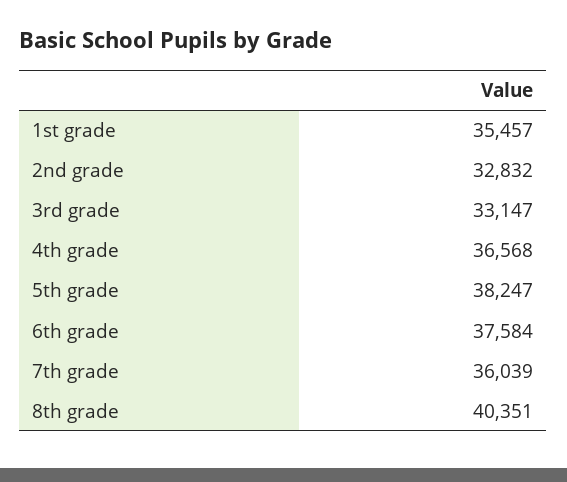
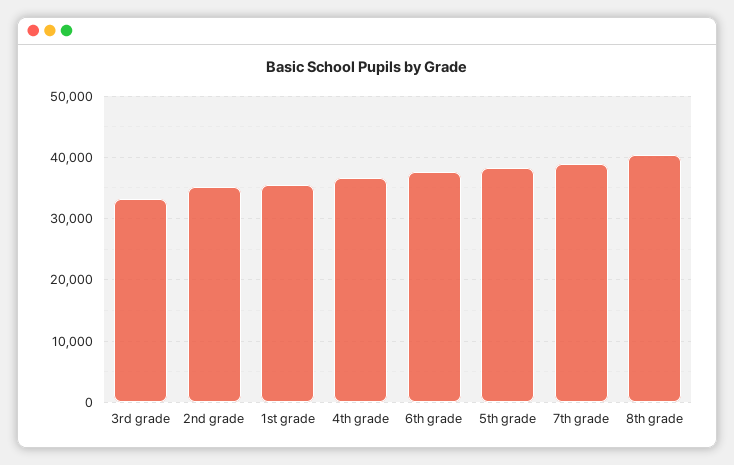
2nd grade: 32832 -> 35000
7th grade: 36039 -> 39000

